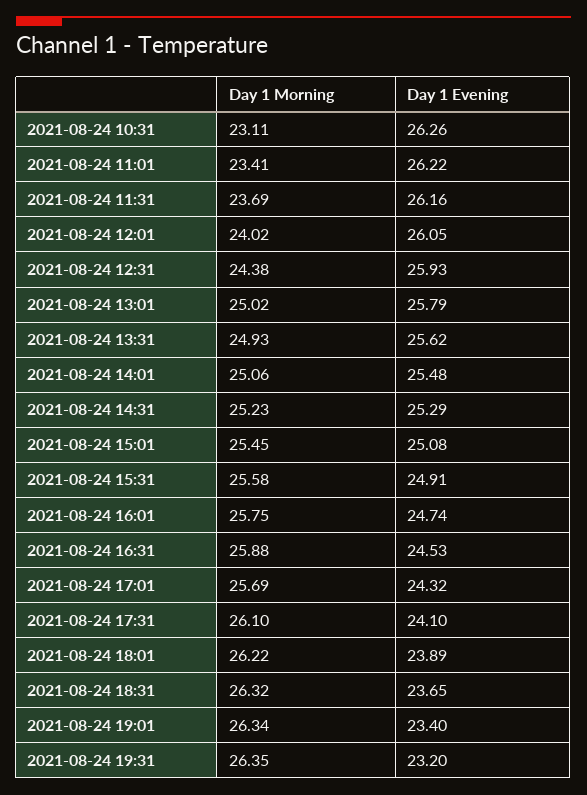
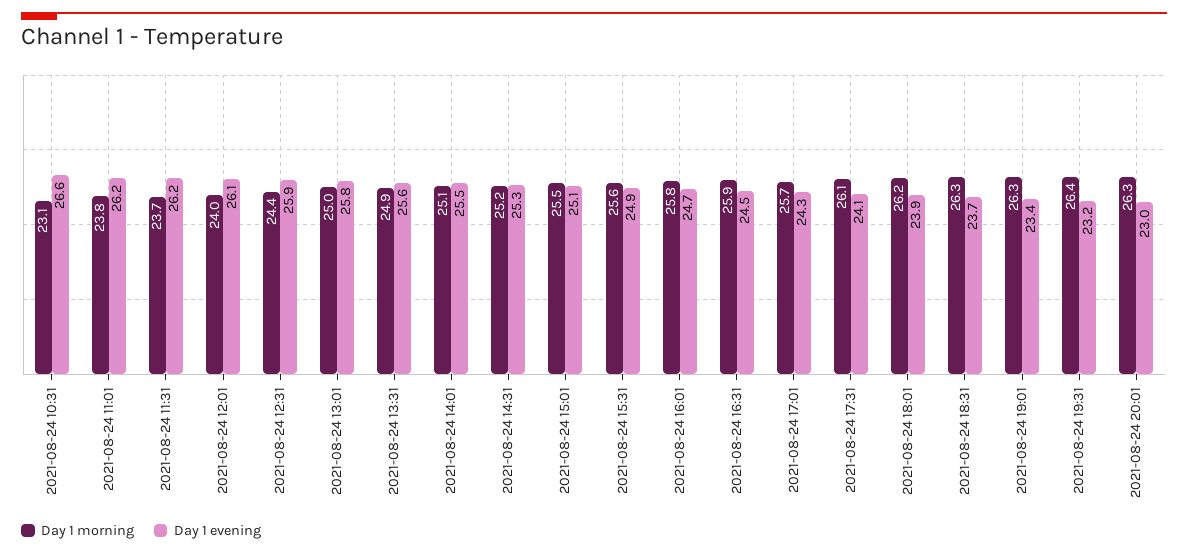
Day 1 Evening, 2021-08-24 10:31: 26.26 -> 26.6
Day 1 Morning, 2021-08-24 11:01: 23.41 -> 23.8
Day 1 Morning, 2021-08-24 20:01: none -> 26.3
Day 1 Evening, 2021-08-24 20:01: none -> 23

